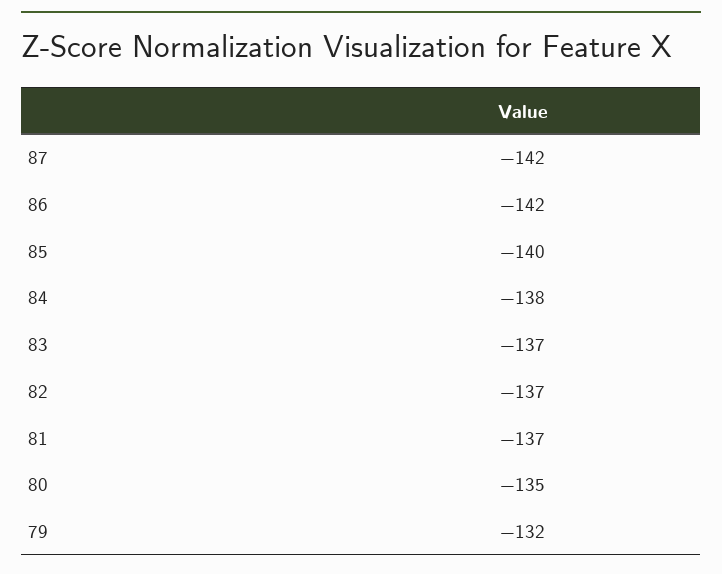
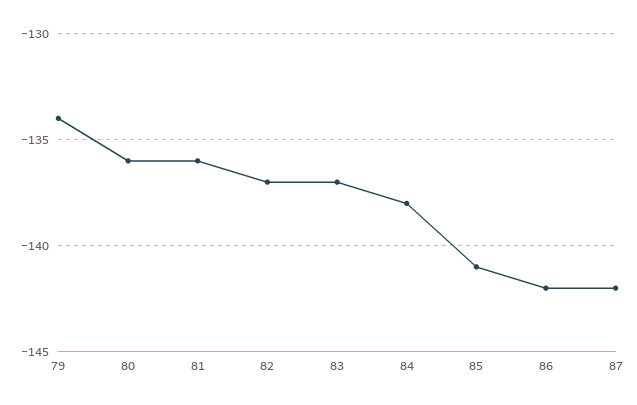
85: -140 -> -141
81: -137 -> -136
80: -135 -> -136
79: -132 -> -134

